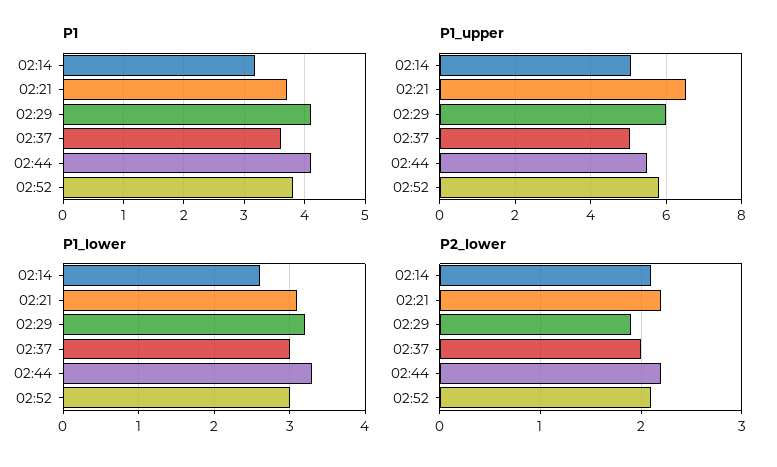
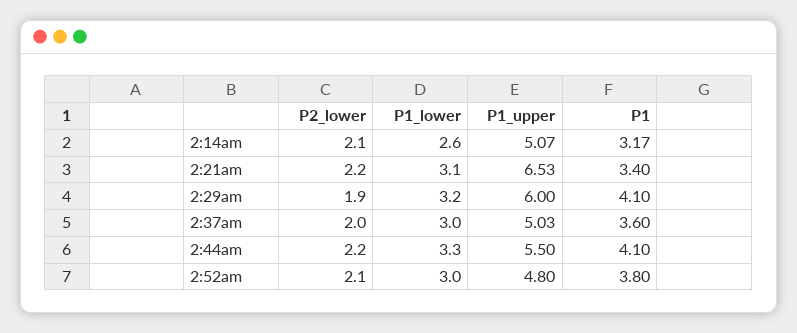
P1, 02:21: 3.7 -> 3.4
P1_upper, 02:52: 5.8 -> 4.8

